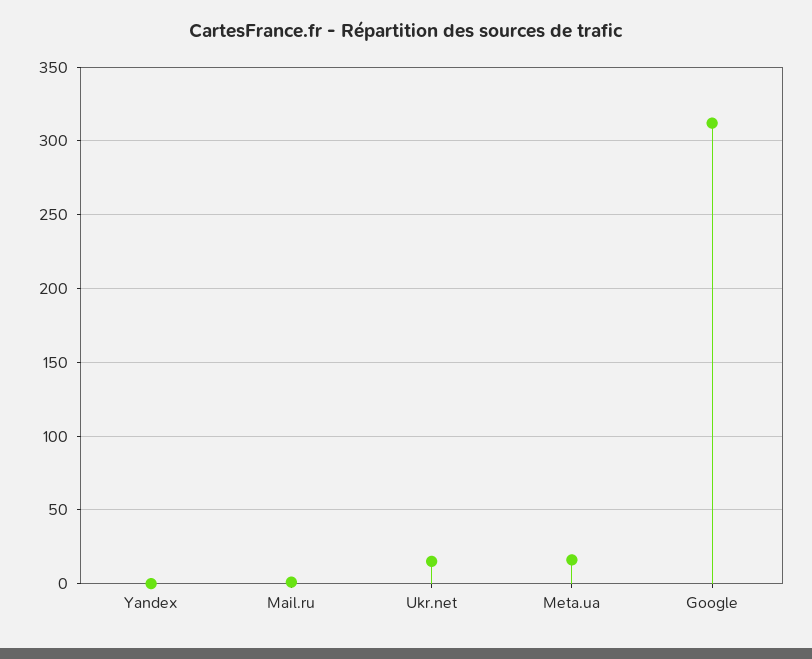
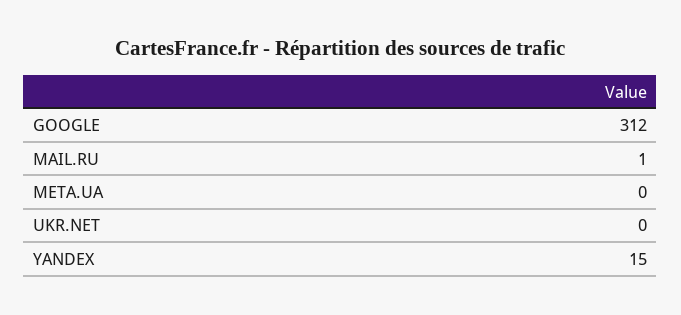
Yandex: 0 -> 15
Ukr.net: 15 -> 0
Meta.ua: 15 -> 0

